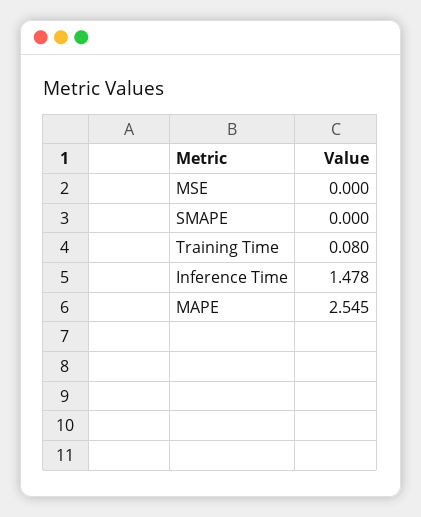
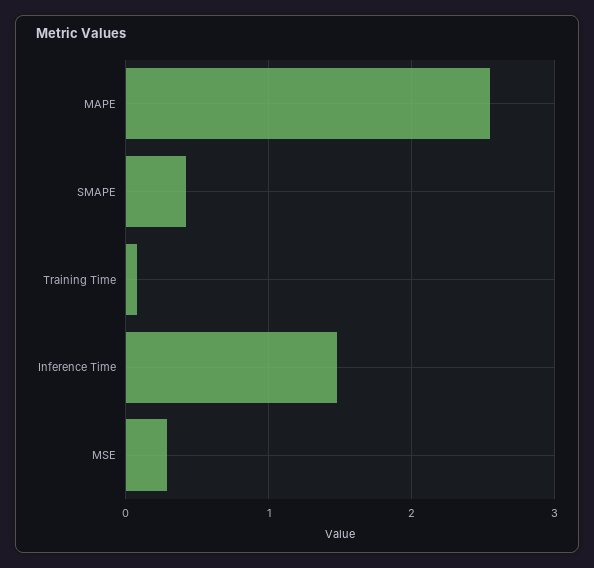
MSE: 0 -> 0.3
SMAPE: 0 -> 0.4

